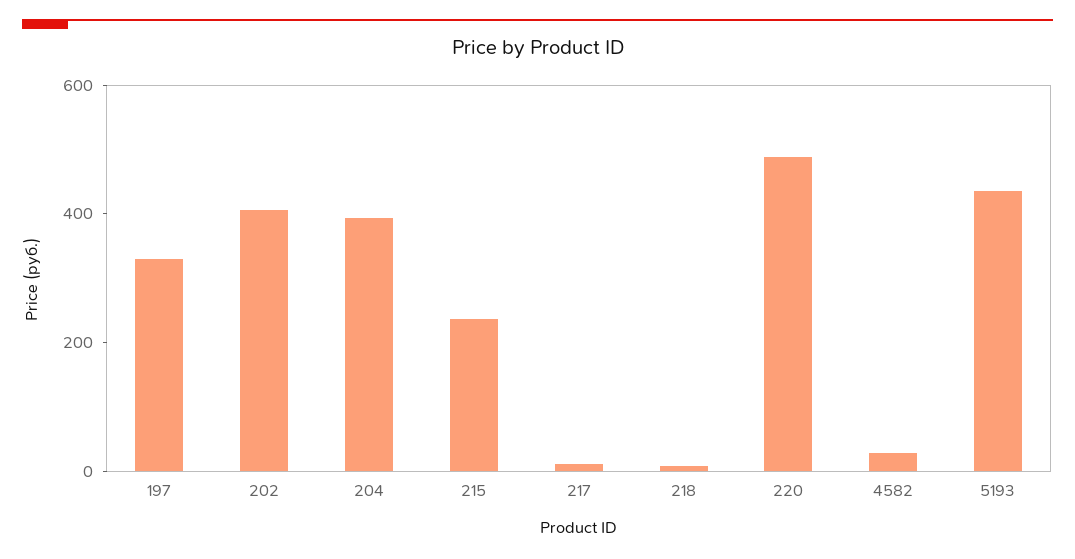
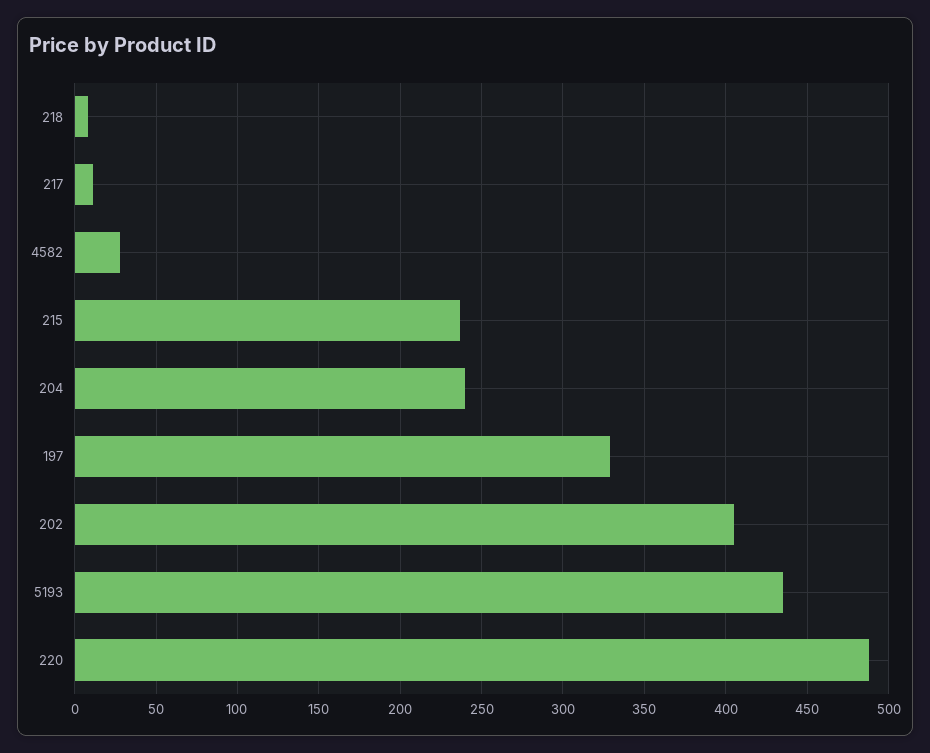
204: 400 -> 240

